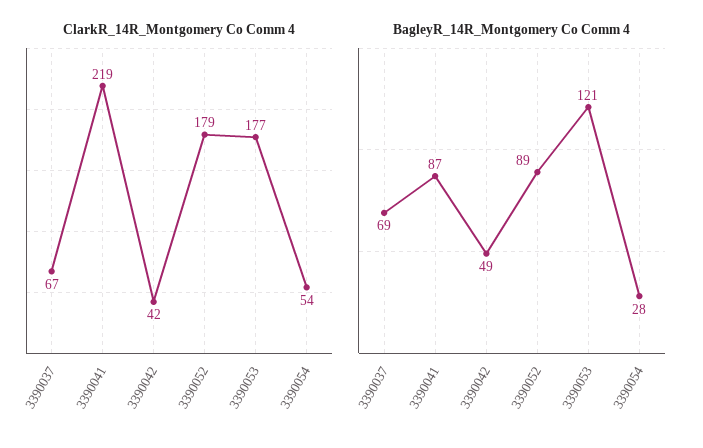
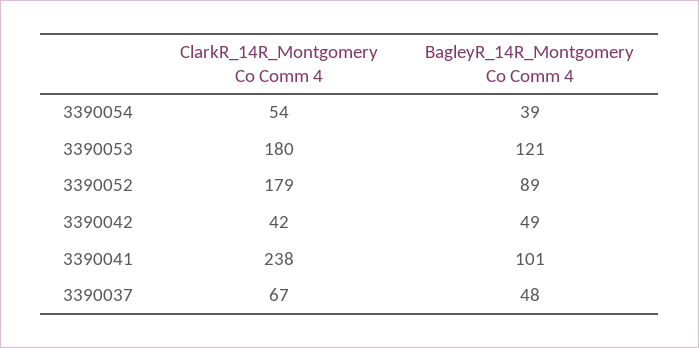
ClarkR_14R_Montgomery Co Comm 4, 3390041: 219 -> 238
ClarkR_14R_Montgomery Co Comm 4, 3390053: 177 -> 180
BagleyR_14R_Montgomery Co Comm 4, 3390037: 69 -> 48
BagleyR_14R_Montgomery Co Comm 4, 3390041: 87 -> 101
BagleyR_14R_Montgomery Co Comm 4, 3390054: 28 -> 39

